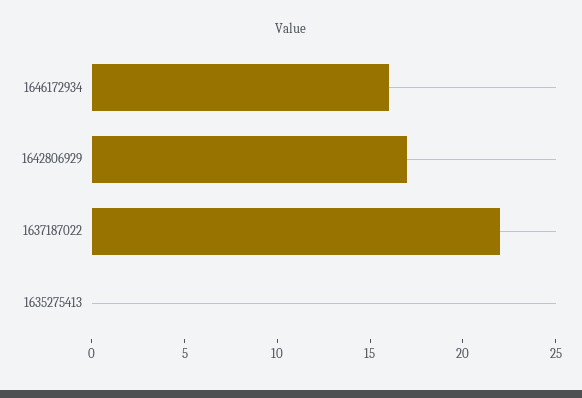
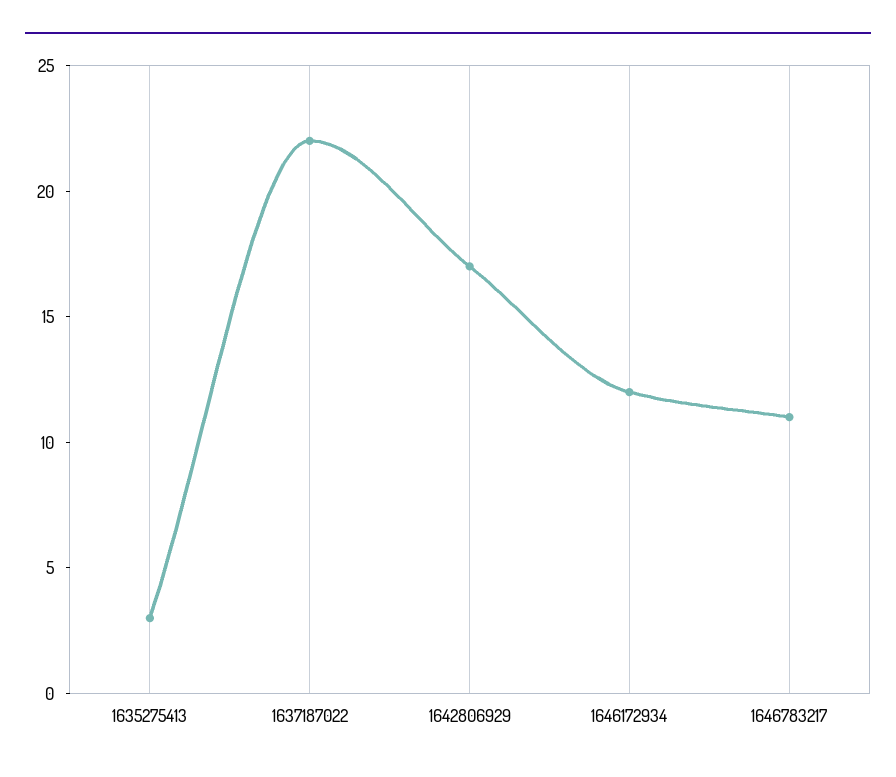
1646172934: 16 -> 12
1635275413: 0 -> 3
1646783217: none -> 11

